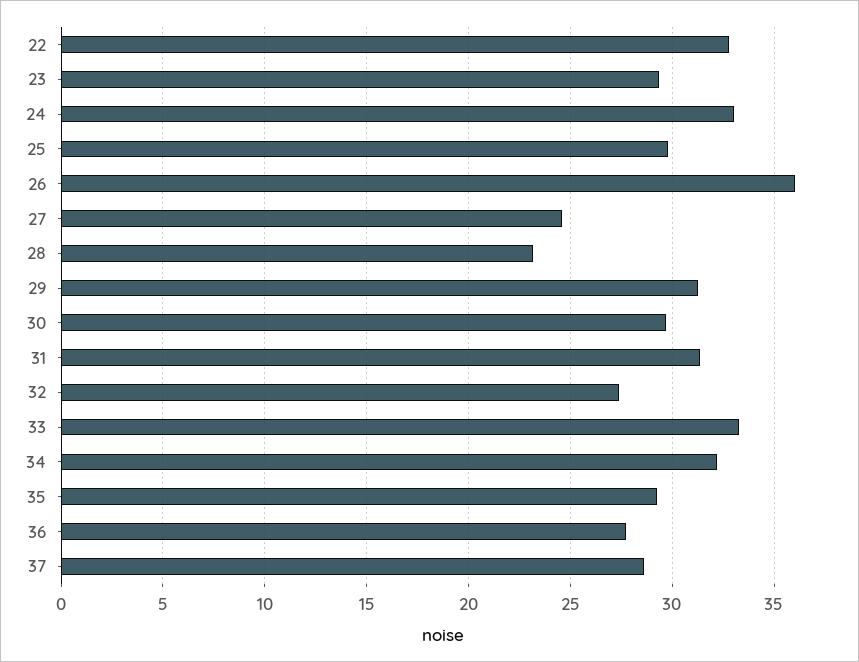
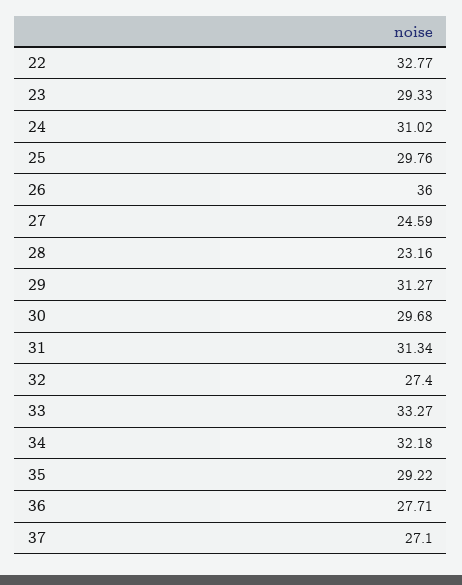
24: 33 -> 31.02
37: 28.5 -> 27.1

